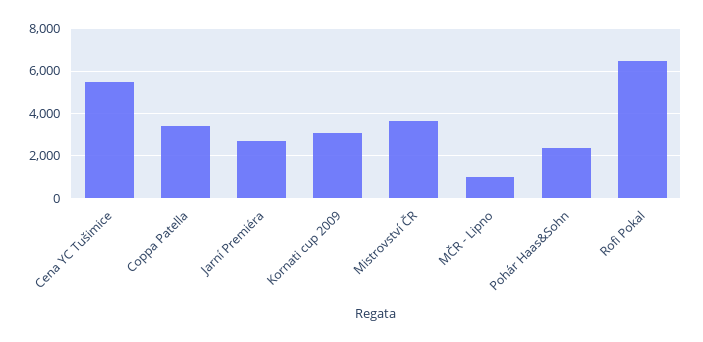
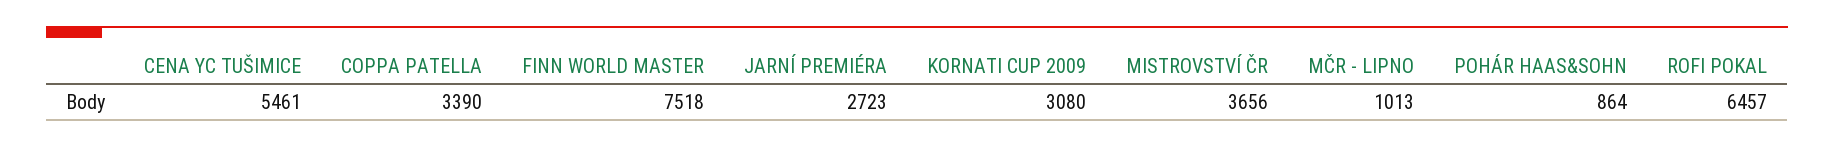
Pohár Haas&Sohn: 2500 -> 864
FINN WORLD MASTER: none -> 7518

